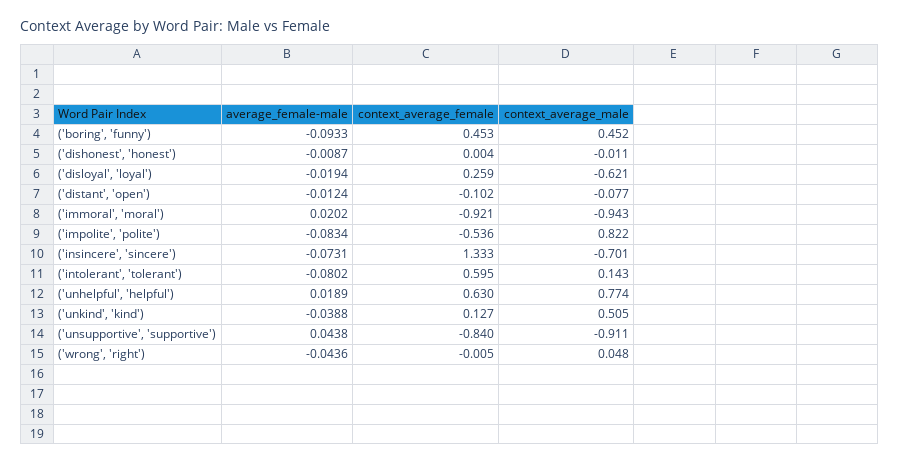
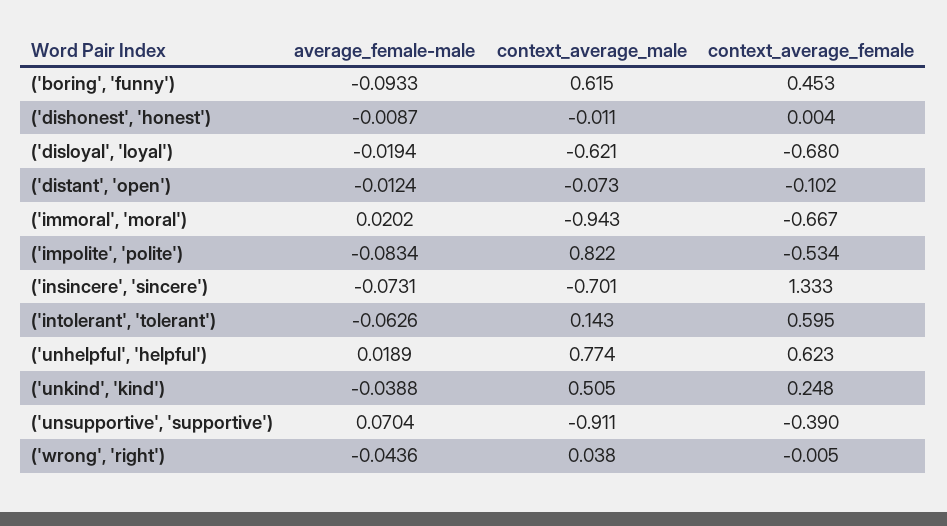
context_average_male, ('boring', 'funny'): 0.452 -> 0.615
context_average_female, ('disloyal', 'loyal'): 0.259 -> -0.68
context_average_male, ('distant', 'open'): -0.077 -> -0.073
context_average_female, ('immoral', 'moral'): -0.921 -> -0.667
context_average_female, ('impolite', 'polite'): -0.536 -> -0.534
average_female-male, ('intolerant', 'tolerant'): -0.0802 -> -0.0626
context_average_female, ('unhelpful', 'helpful'): 0.63 -> 0.623
context_average_female, ('unkind', 'kind'): 0.127 -> 0.248
average_female-male, ('unsupportive', 'supportive'): 0.0438 -> 0.0704
context_average_female, ('unsupportive', 'supportive'): -0.84 -> -0.39
context_average_male, ('wrong', 'right'): 0.048 -> 0.038

